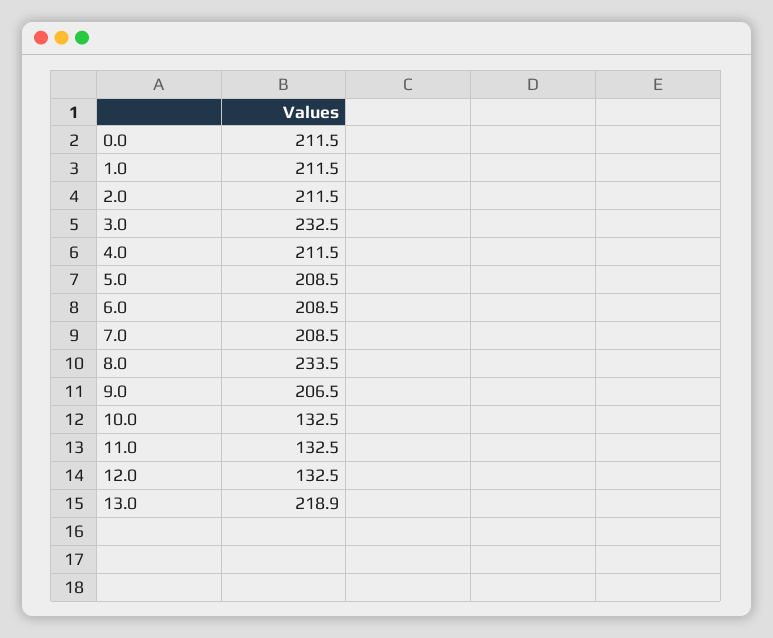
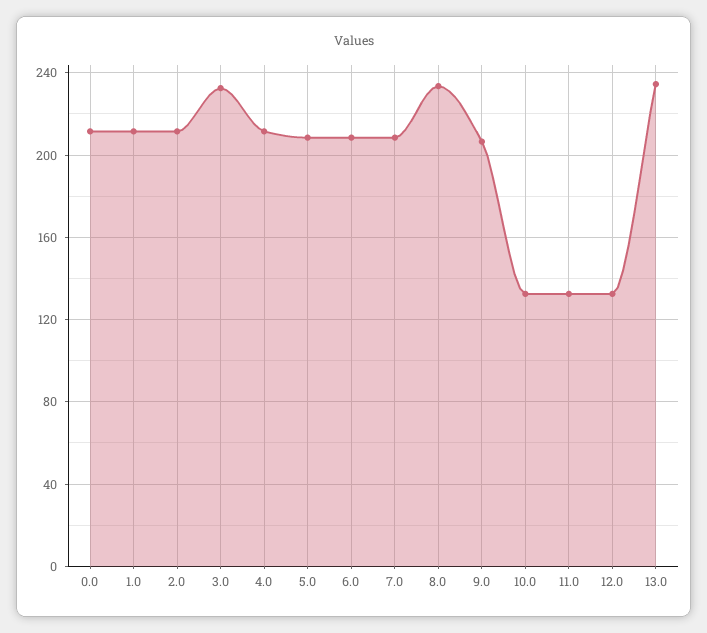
13.0: 218.9 -> 235

